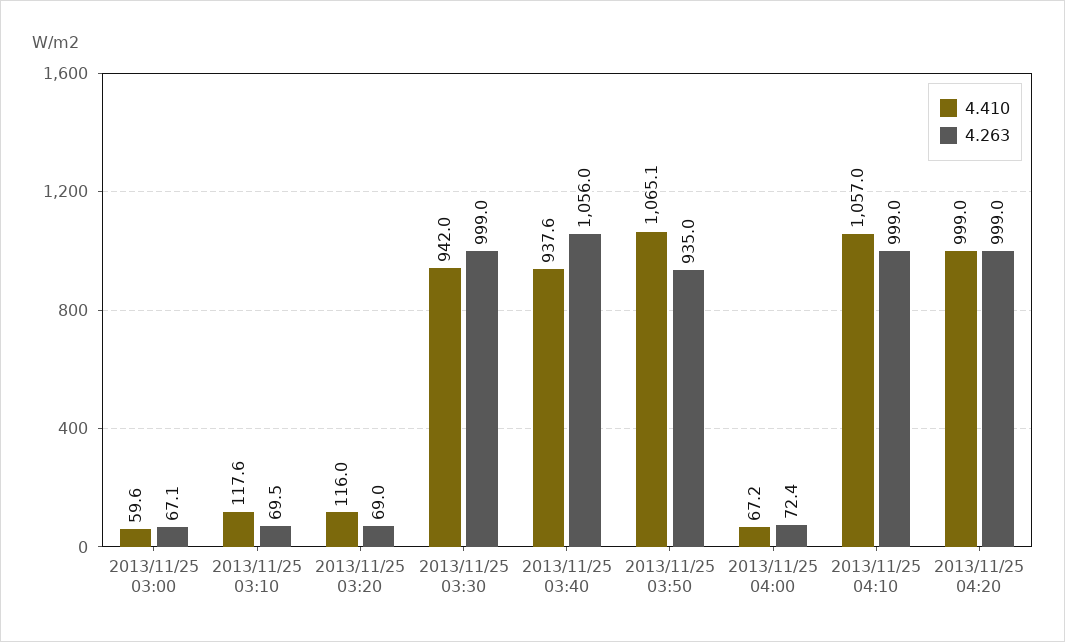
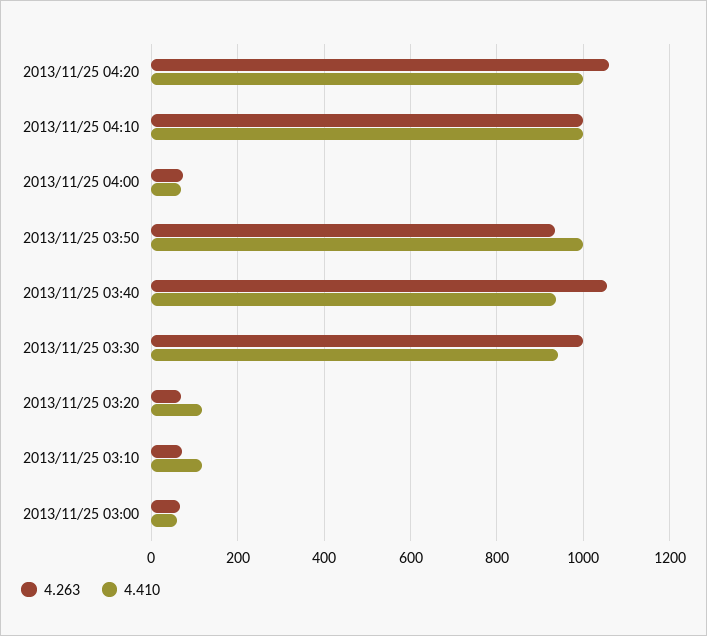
4.410, 2013/11/25 03:50: 1065.1 -> 1000
4.410, 2013/11/25 04:10: 1057 -> 1000
4.263, 2013/11/25 04:20: 999 -> 1060

